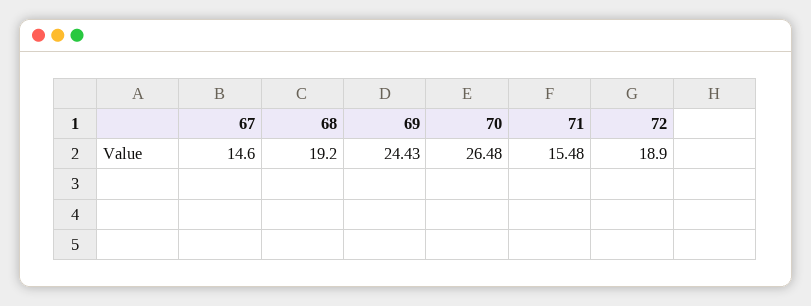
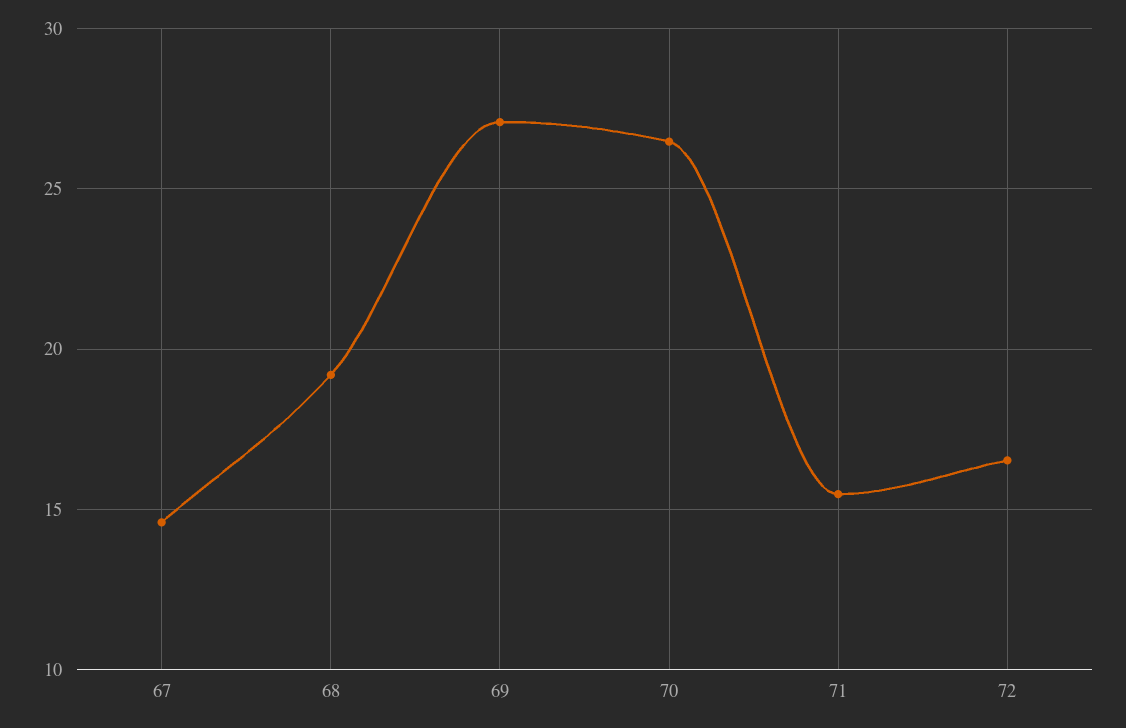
69: 24.43 -> 27
72: 18.9 -> 16.5

